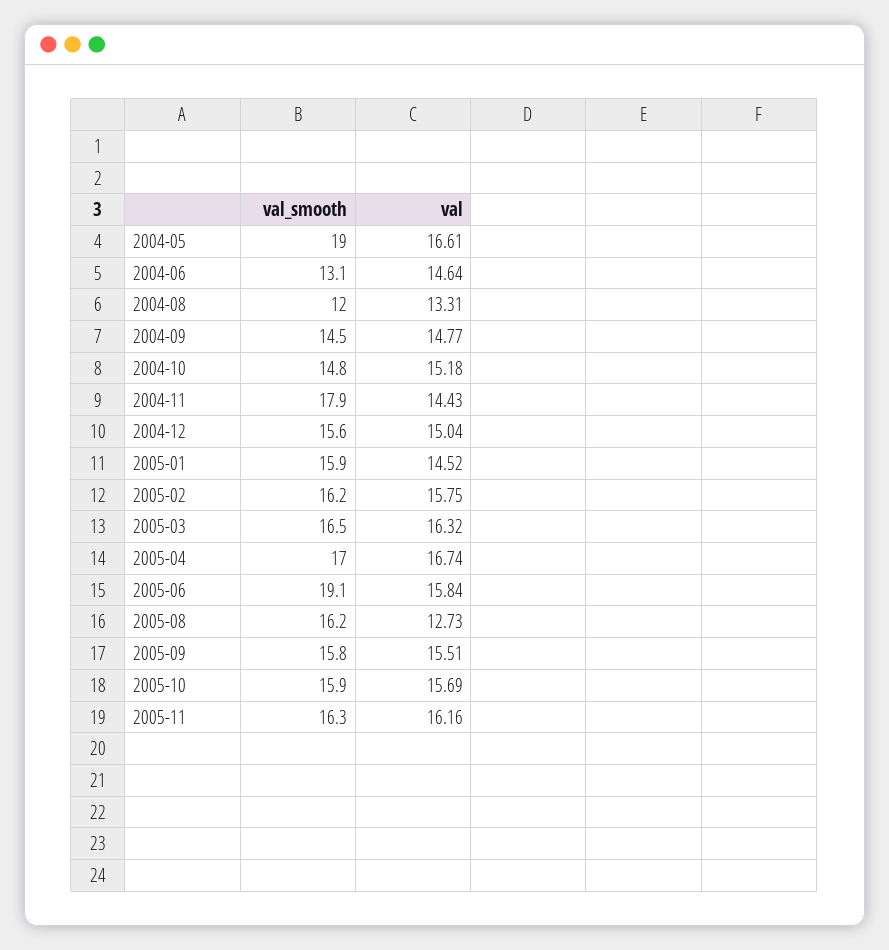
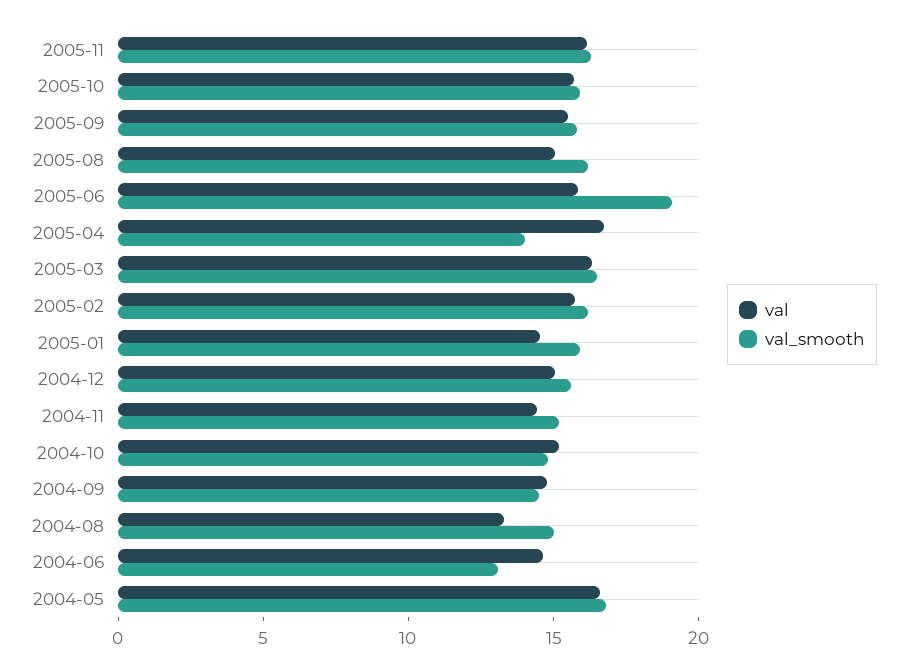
val_smooth, 2004-05: 19 -> 17
val_smooth, 2004-08: 12 -> 15
val_smooth, 2004-11: 17.9 -> 15
val_smooth, 2005-04: 17 -> 14
val, 2005-08: 12.73 -> 15

